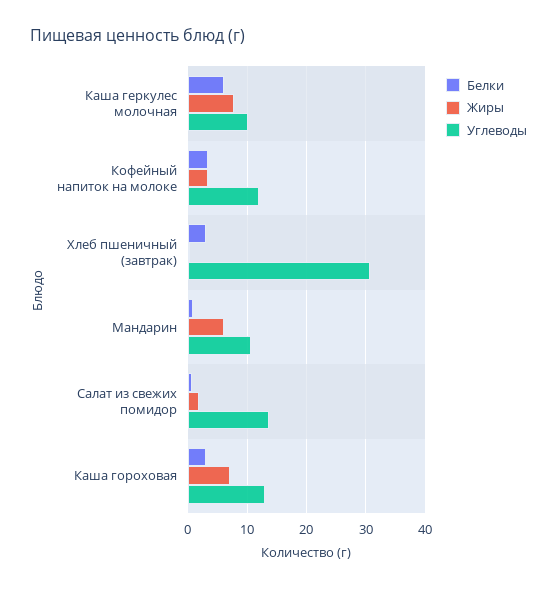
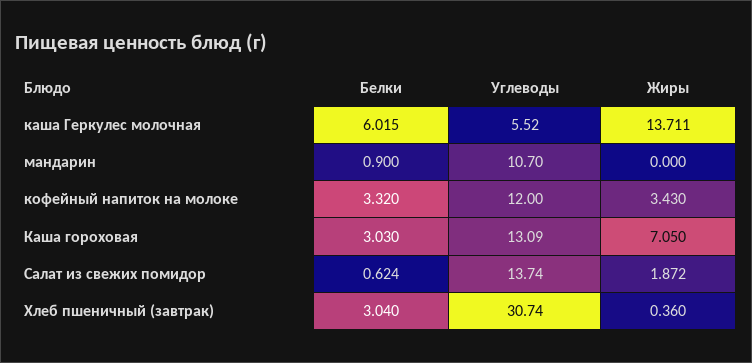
Жиры, Каша геркулес молочная: 8 -> 13.711
Углеводы, Каша геркулес молочная: 10 -> 5.52
Жиры, Мандарин: 6 -> 0

